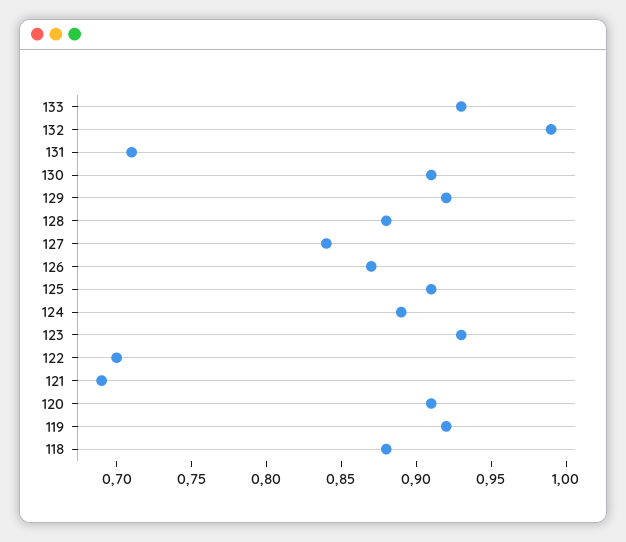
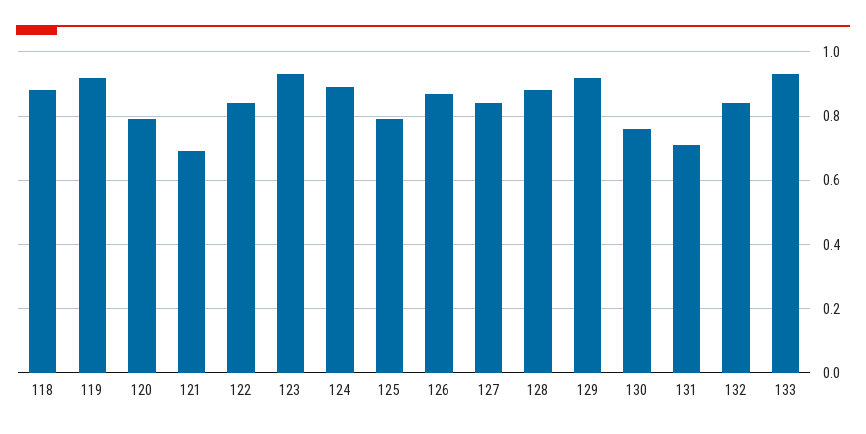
132: 0.99 -> 0.85
130: 0.91 -> 0.75
125: 0.91 -> 0.8
122: 0.7 -> 0.85
120: 0.91 -> 0.8

